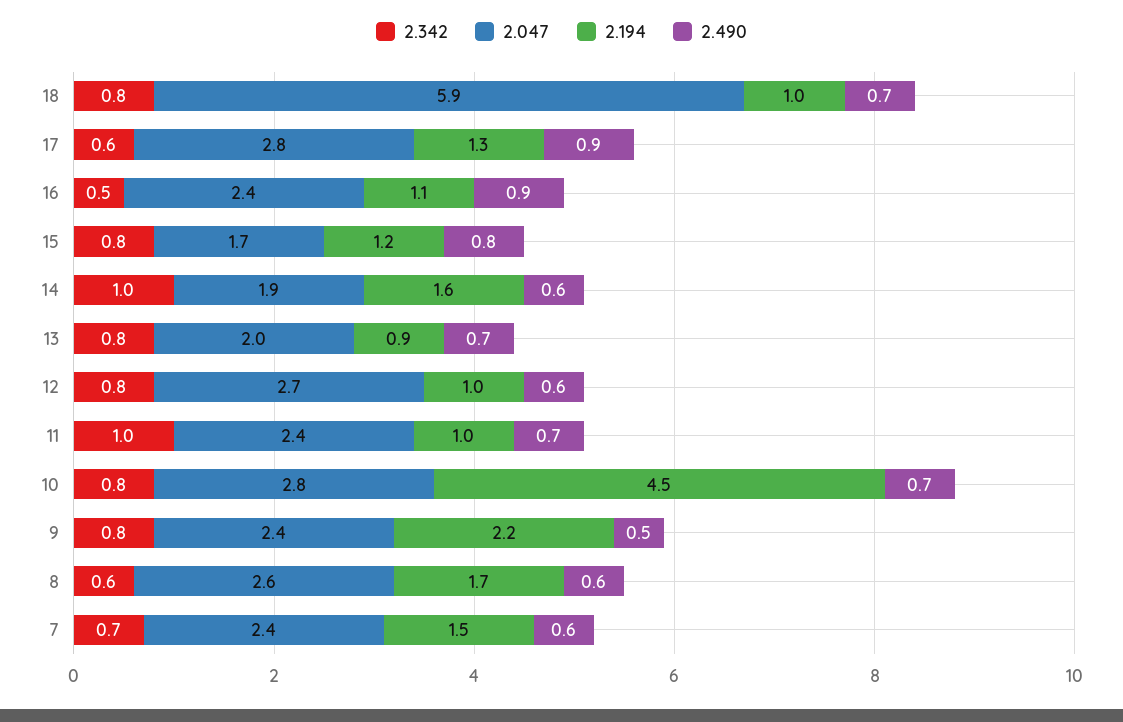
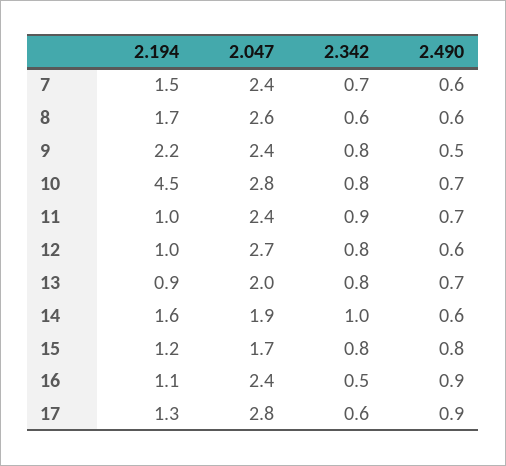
2.342, 18: 0.8 -> none
2.047, 18: 5.9 -> none
2.194, 18: 1 -> none
2.490, 18: 0.7 -> none
2.342, 11: 1 -> 0.9

